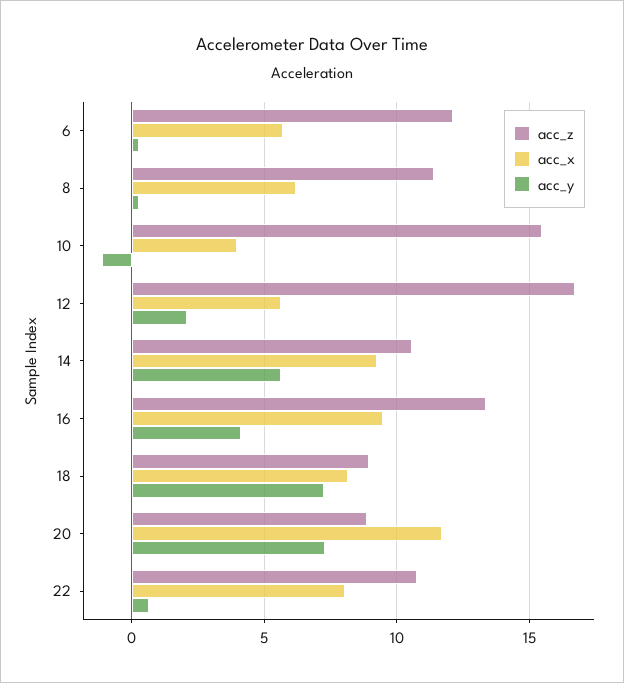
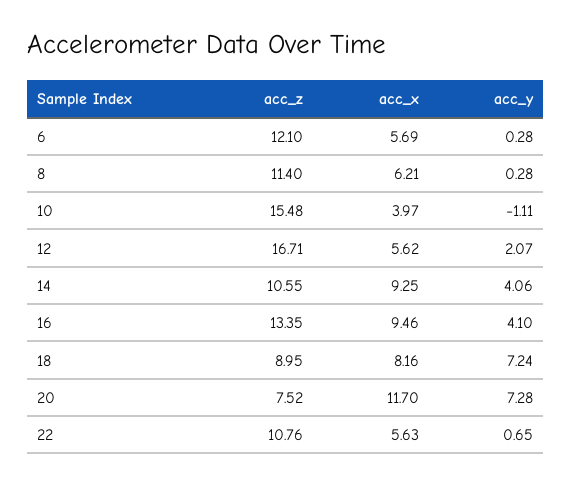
acc_y, 14: 5.5 -> 4.06
acc_z, 20: 9 -> 7.52
acc_x, 22: 8 -> 5.63

